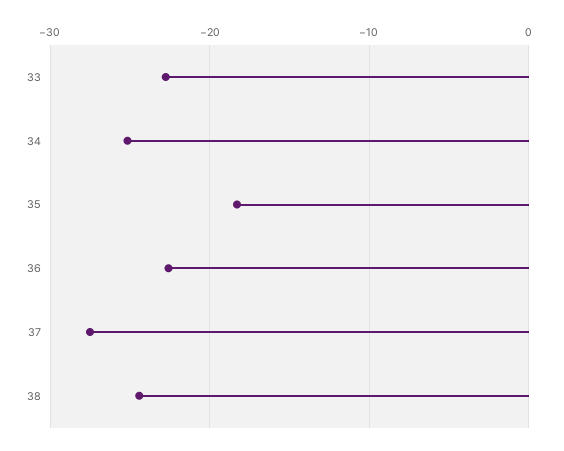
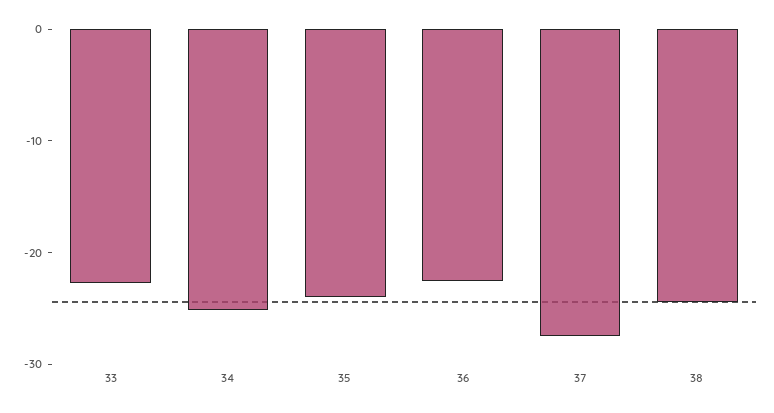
35: -18 -> -24

